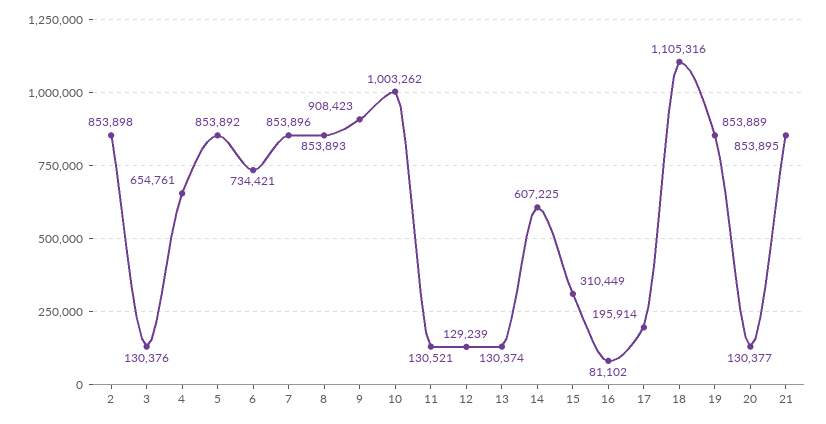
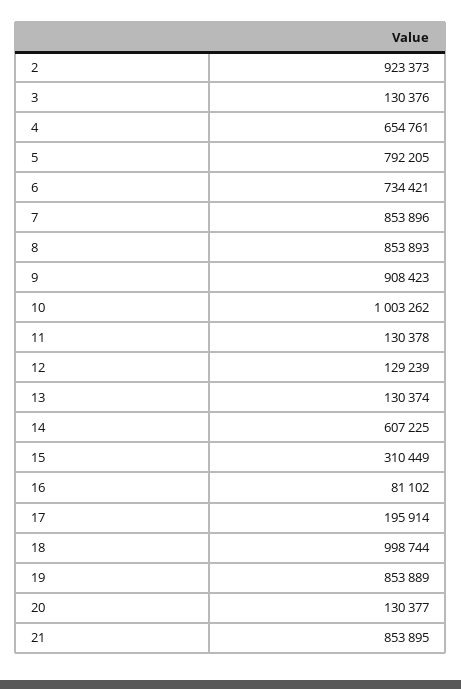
2: 853898 -> 923373
5: 853892 -> 792205
11: 130521 -> 130378
18: 1105316 -> 998744

